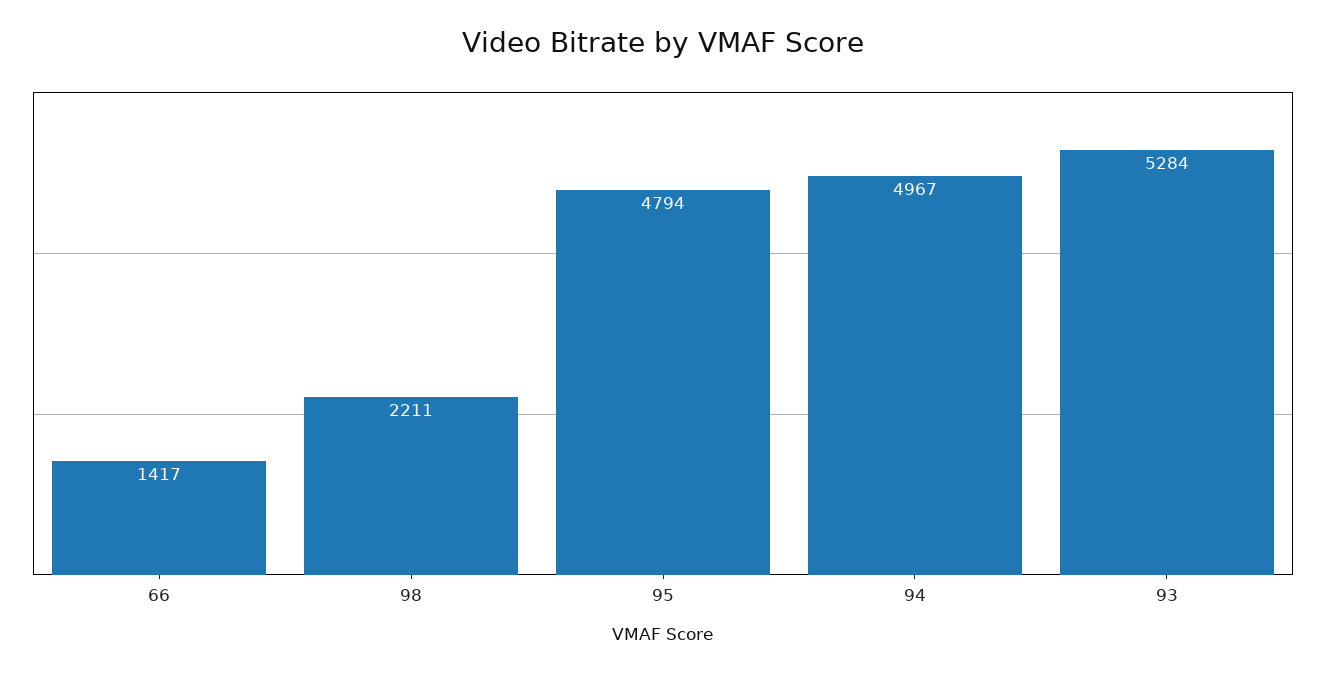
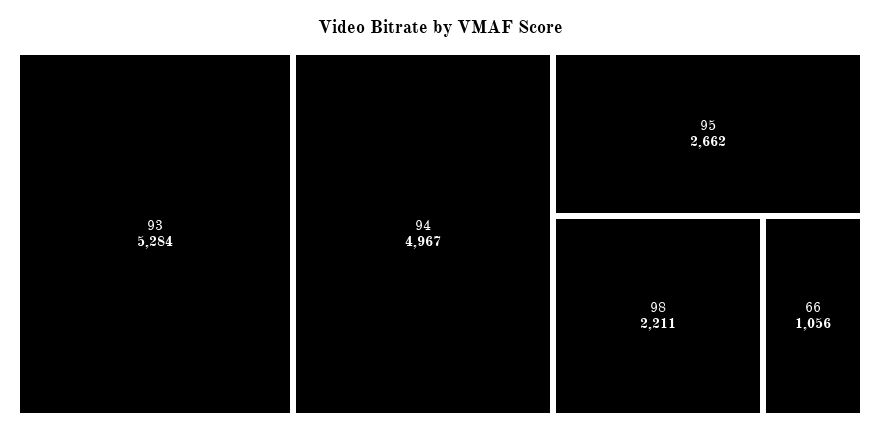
66: 1417 -> 1056
95: 4794 -> 2662

